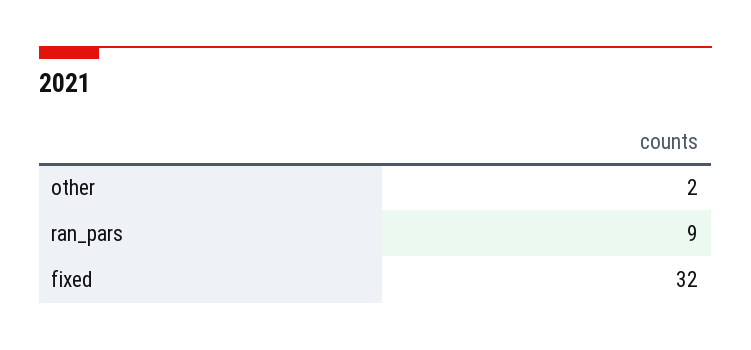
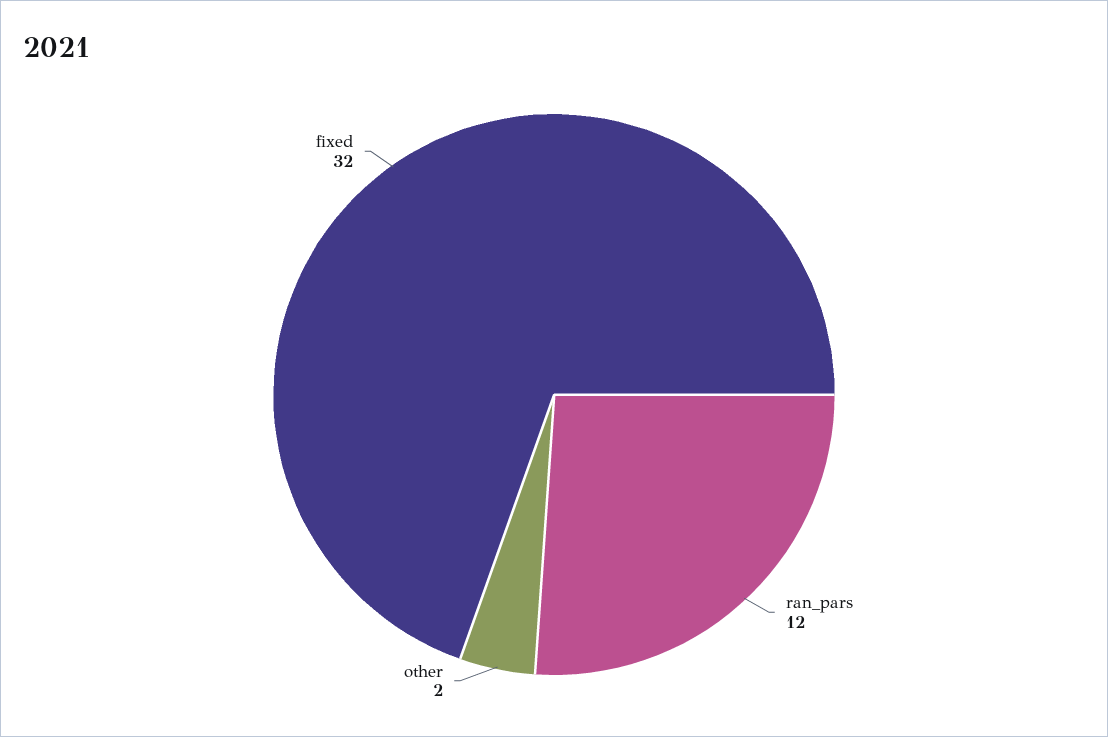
ran_pars: 9 -> 12

